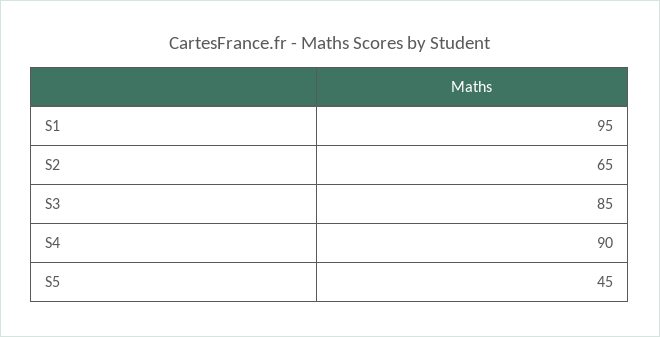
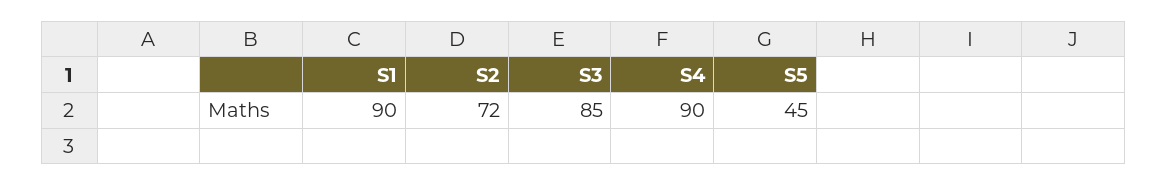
S1: 95 -> 90
S2: 65 -> 72

